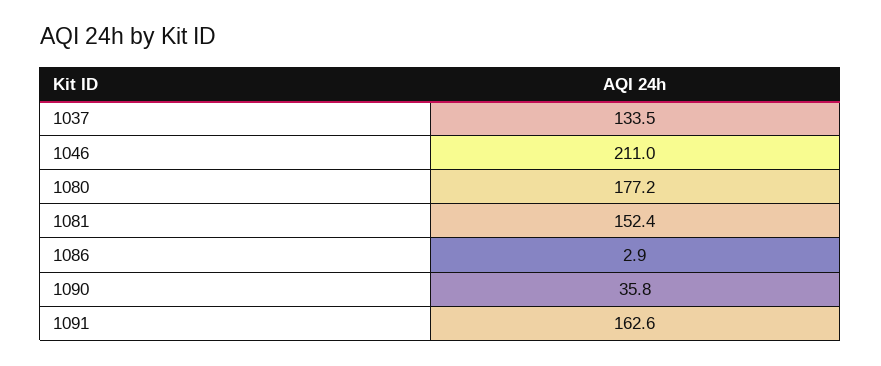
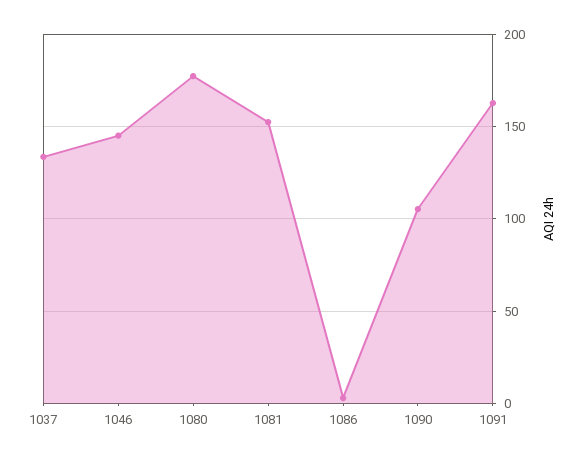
1046: 211 -> 145
1090: 35.8 -> 105

